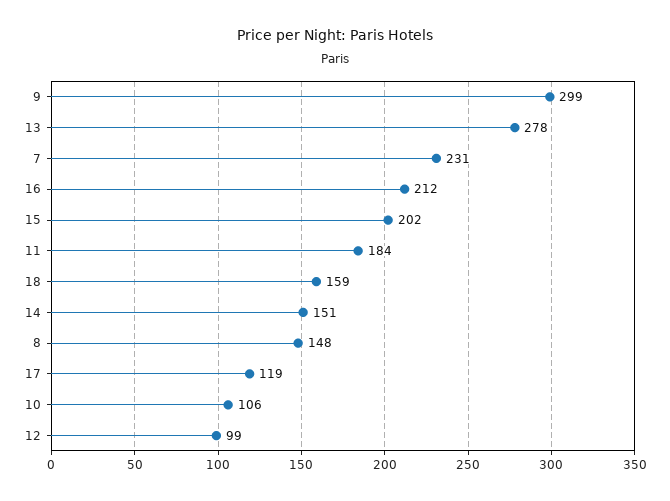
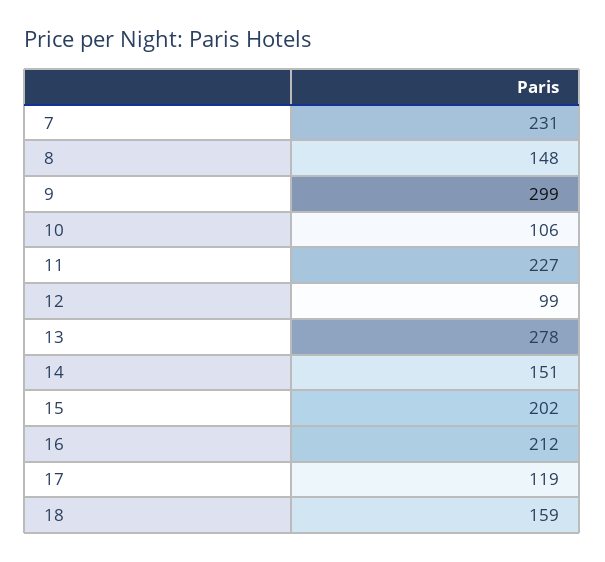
11: 184 -> 227

